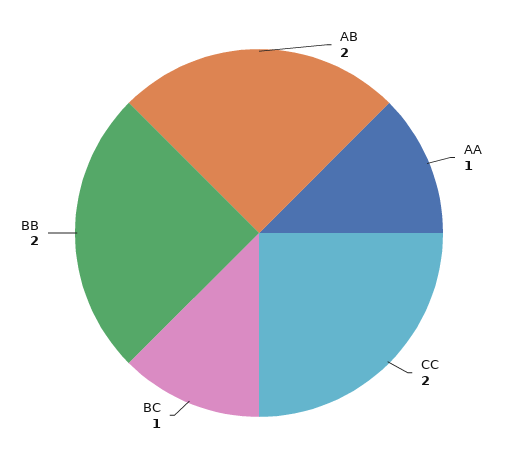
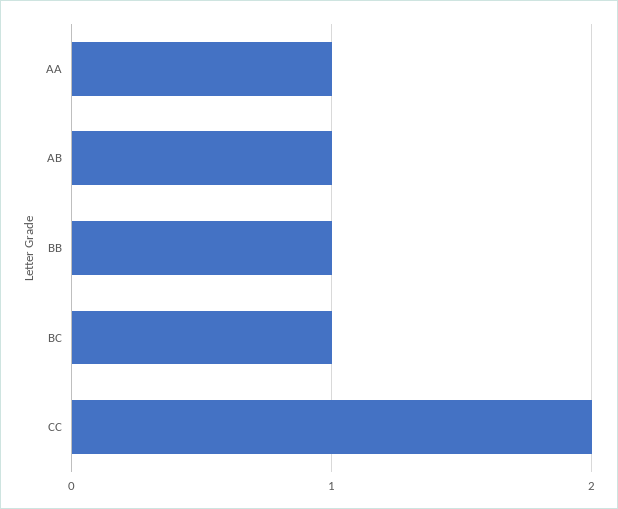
AB: 2 -> 1
BB: 2 -> 1

